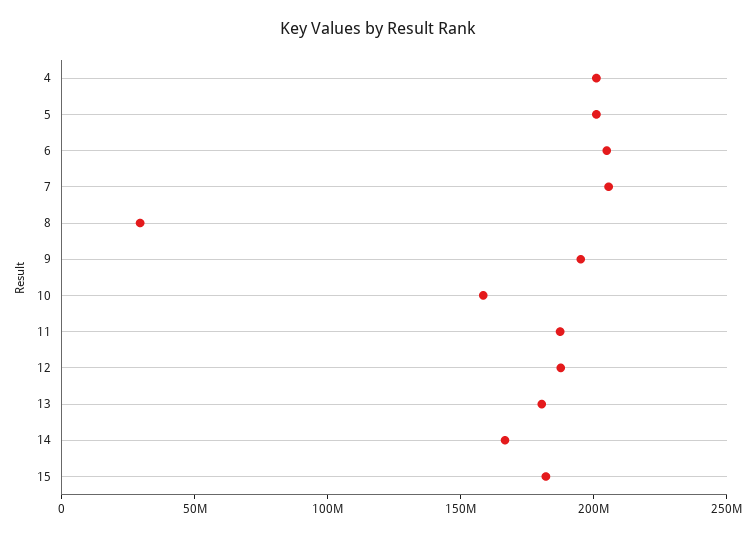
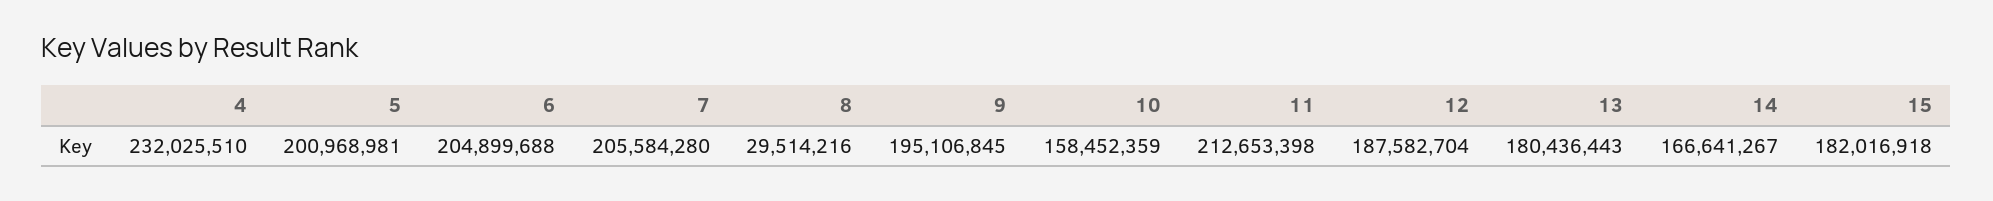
4: 200000000 -> 232025510
11: 190000000 -> 212653398

